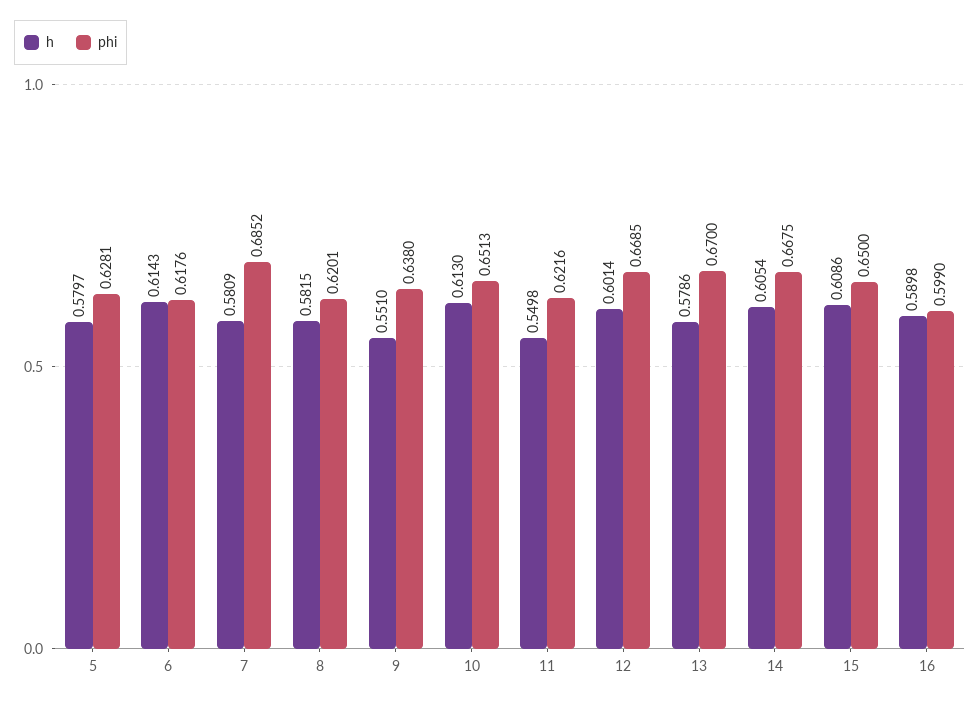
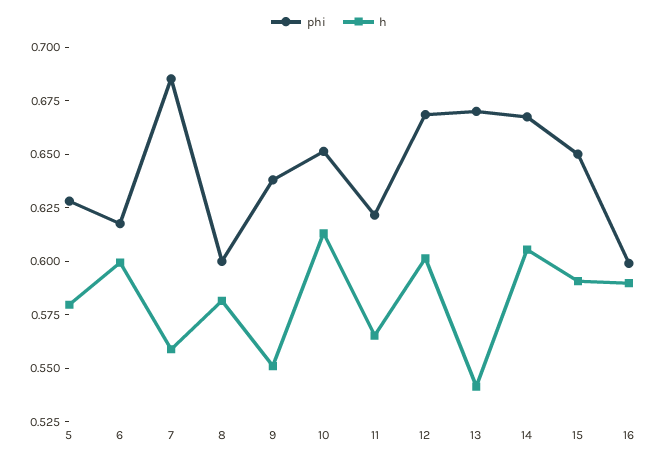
h, 6: 0.6143 -> 0.6
h, 7: 0.5809 -> 0.56
phi, 8: 0.6201 -> 0.6
h, 11: 0.5498 -> 0.565
h, 13: 0.5786 -> 0.54
h, 15: 0.6086 -> 0.59

